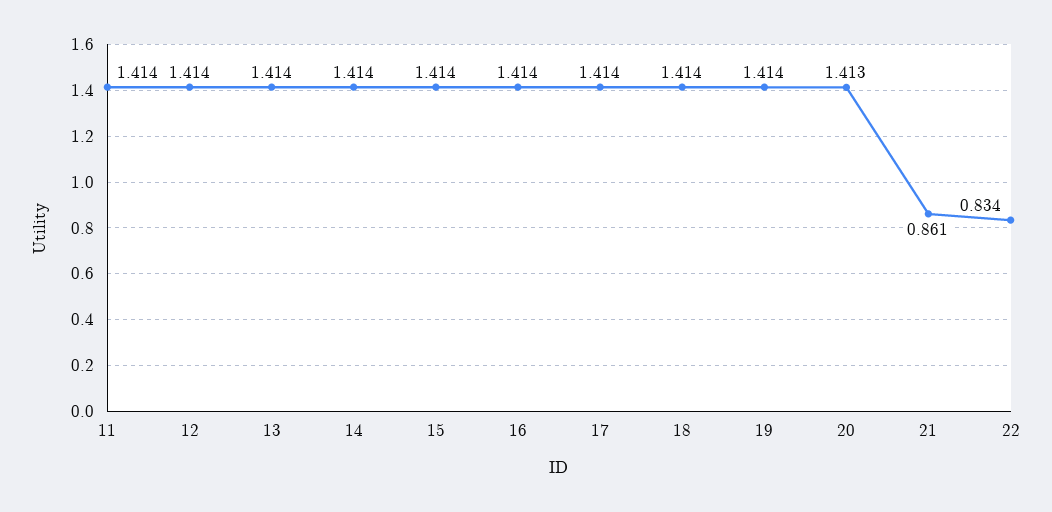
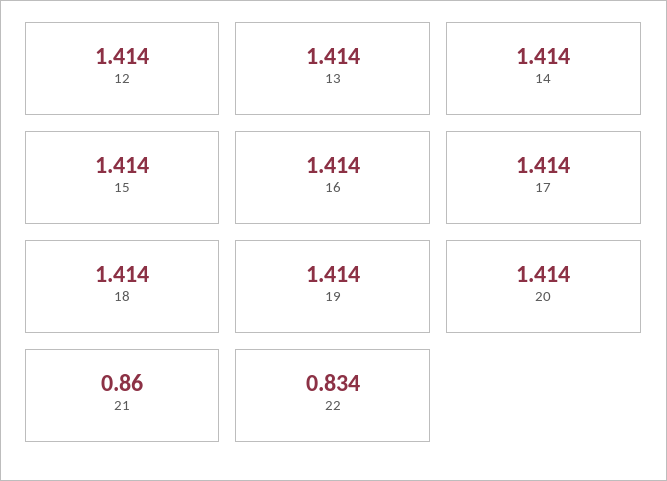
11: 1.414 -> none
20: 1.413 -> 1.414
21: 0.861 -> 0.86

